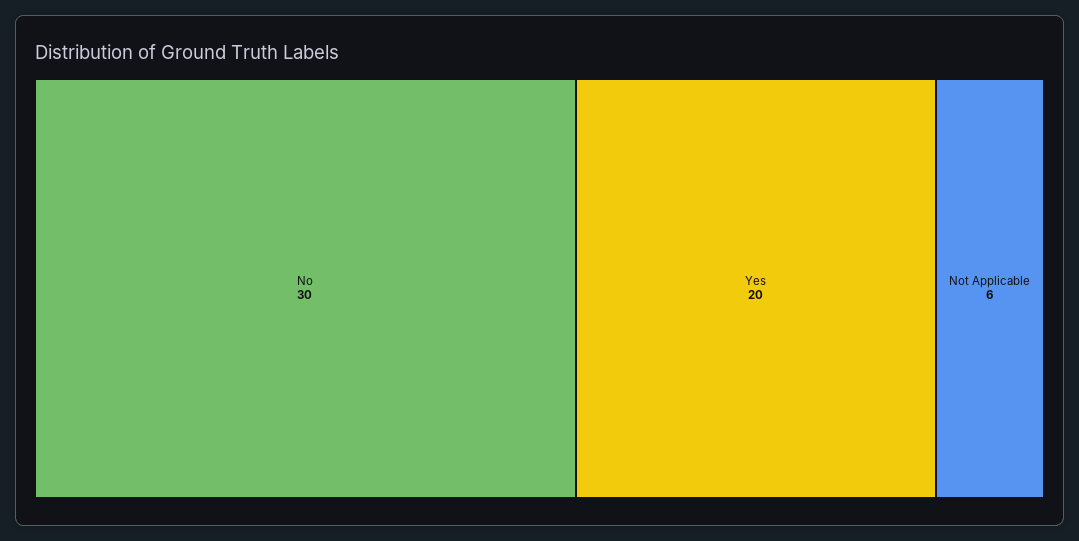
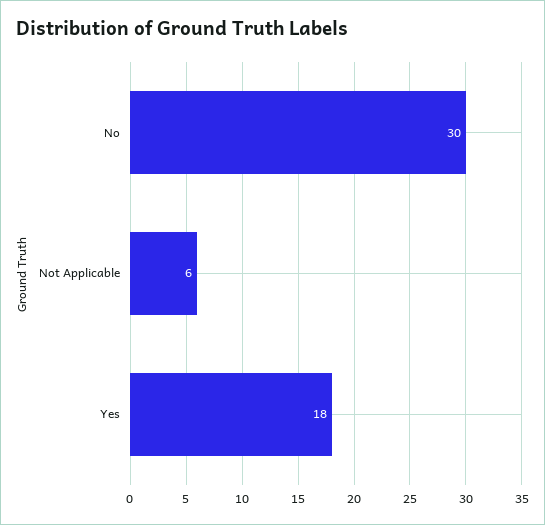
Yes: 20 -> 18

